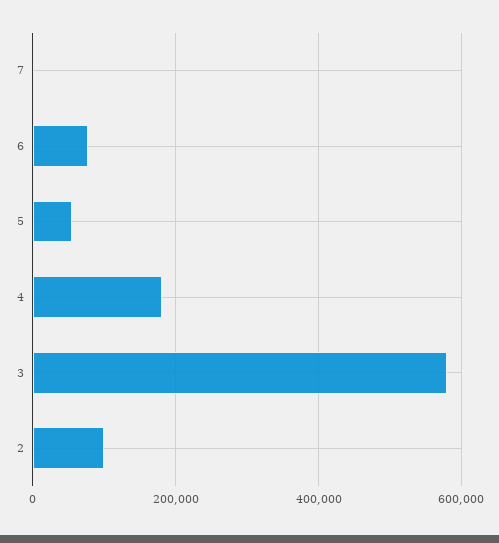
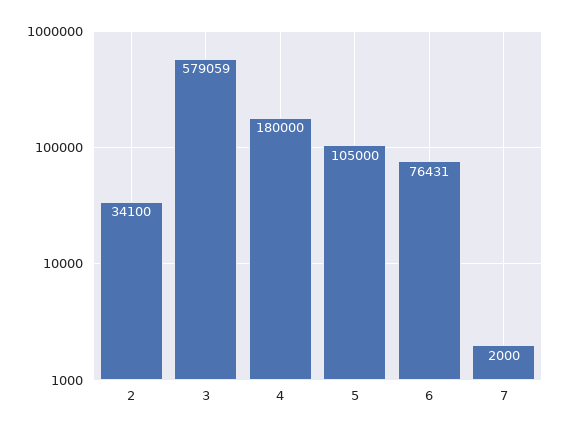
5: 60000 -> 105000
2: 100000 -> 34100

